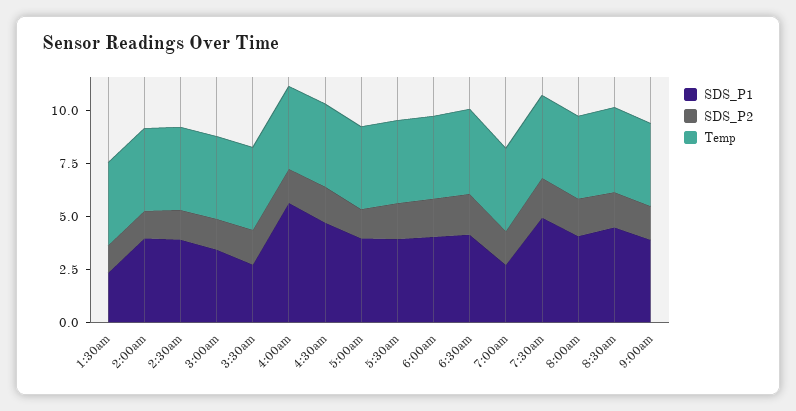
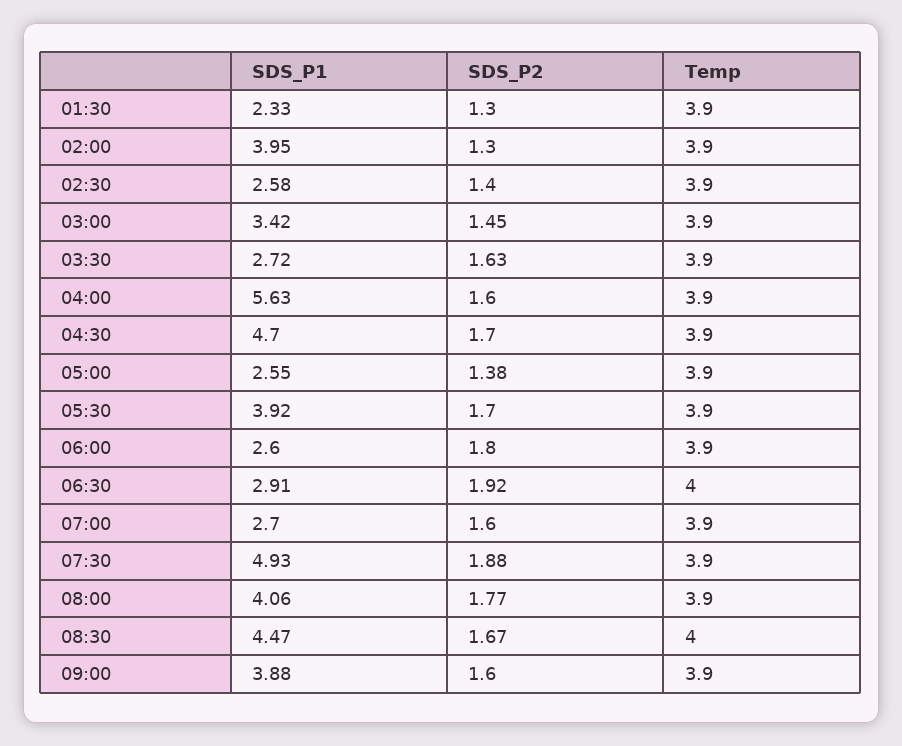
SDS_P1, 2:30am: 4 -> 2.58
SDS_P1, 5:00am: 4 -> 2.55
SDS_P1, 6:00am: 4 -> 2.6
SDS_P1, 6:30am: 4 -> 2.91

